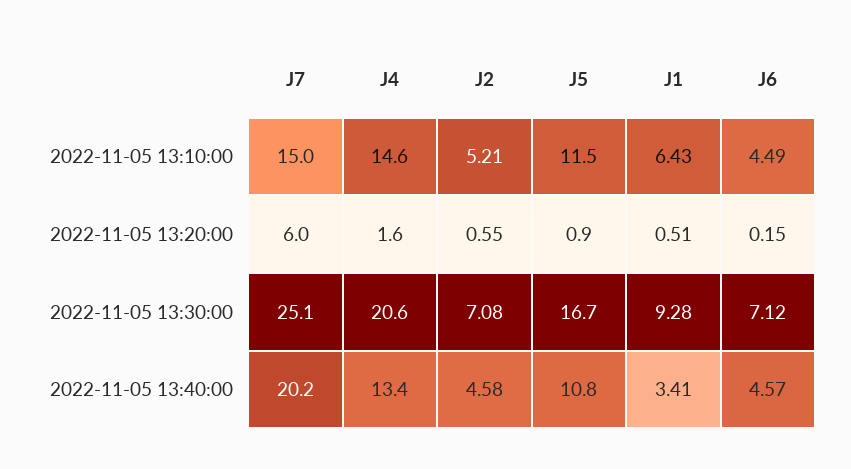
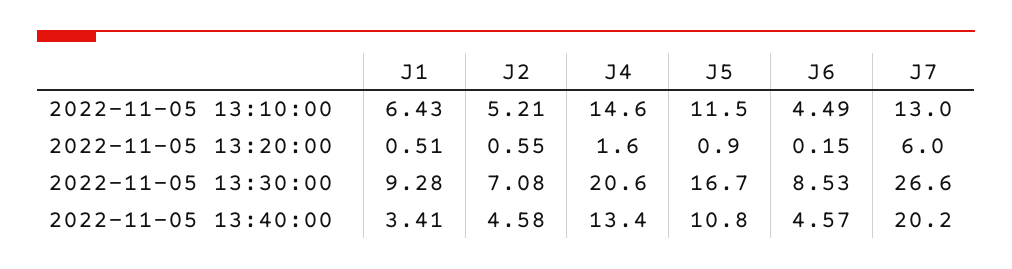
J7, 2022-11-05 13:10:00: 15 -> 13
J7, 2022-11-05 13:30:00: 25.1 -> 26.6
J6, 2022-11-05 13:30:00: 7.12 -> 8.53

